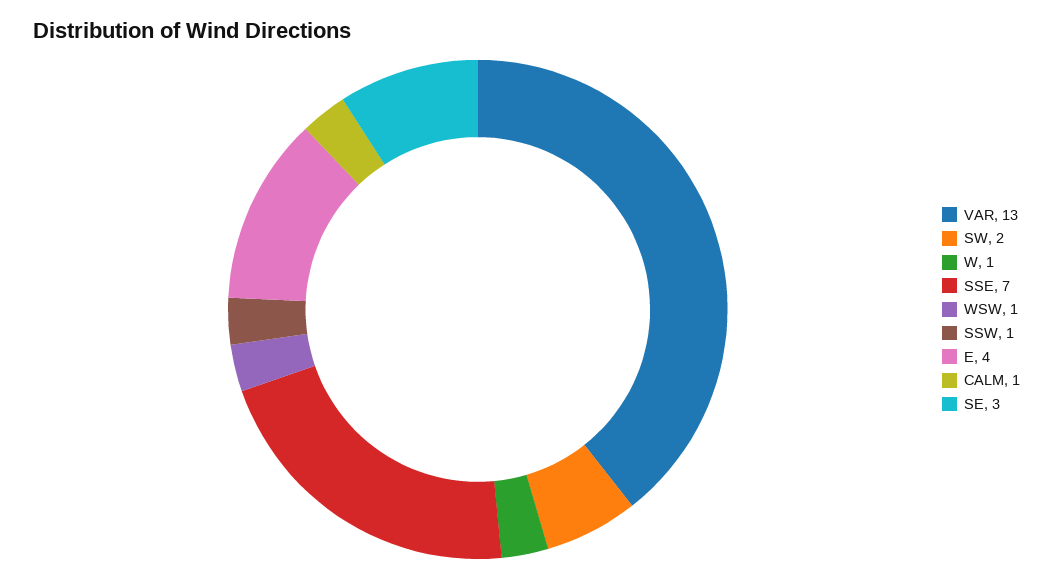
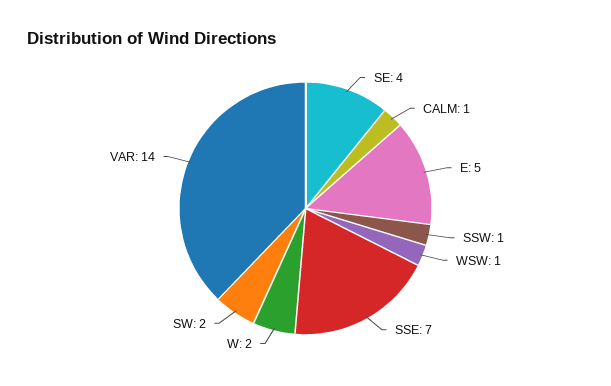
VAR: 13 -> 14
W: 1 -> 2
E: 4 -> 5
SE: 3 -> 4

